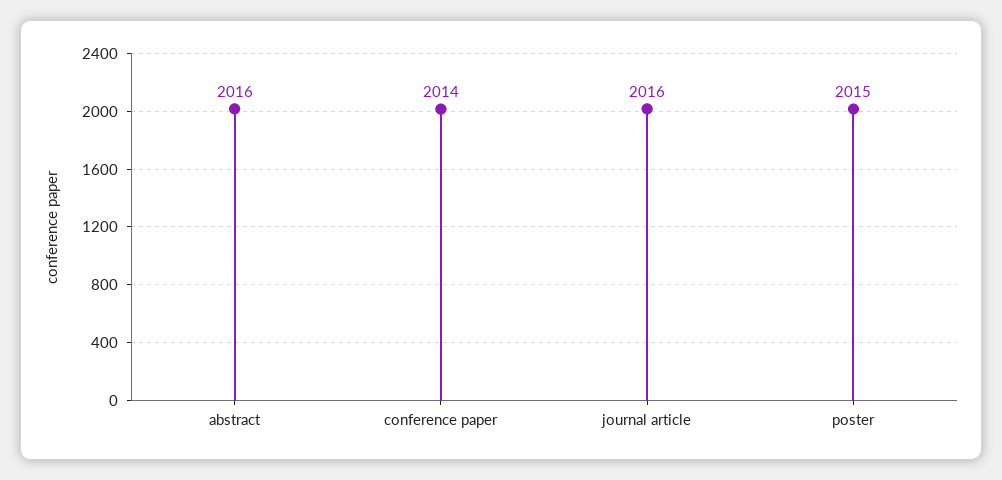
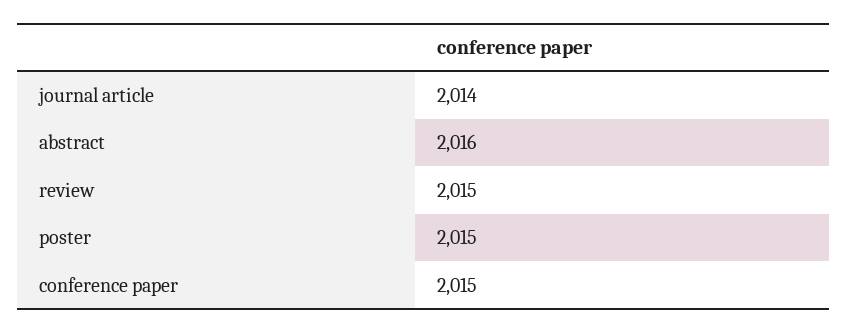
conference paper: 2014 -> 2015
journal article: 2016 -> 2014
review: none -> 2015

